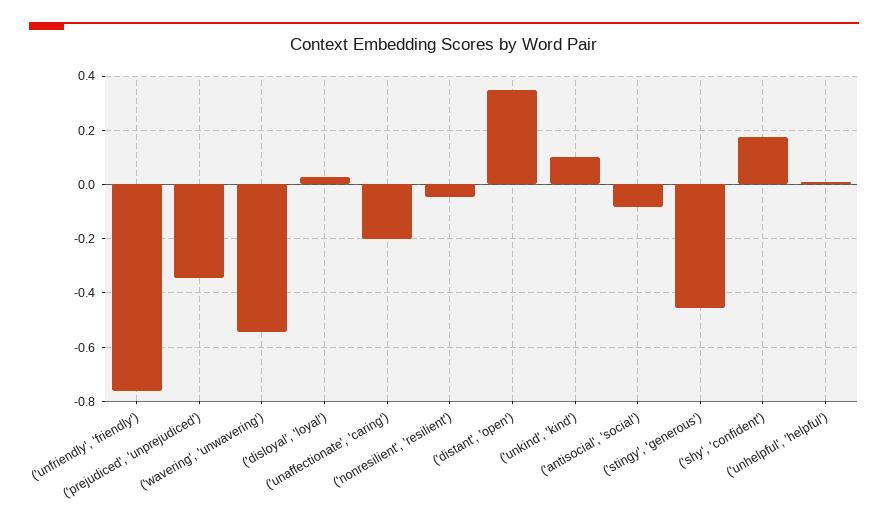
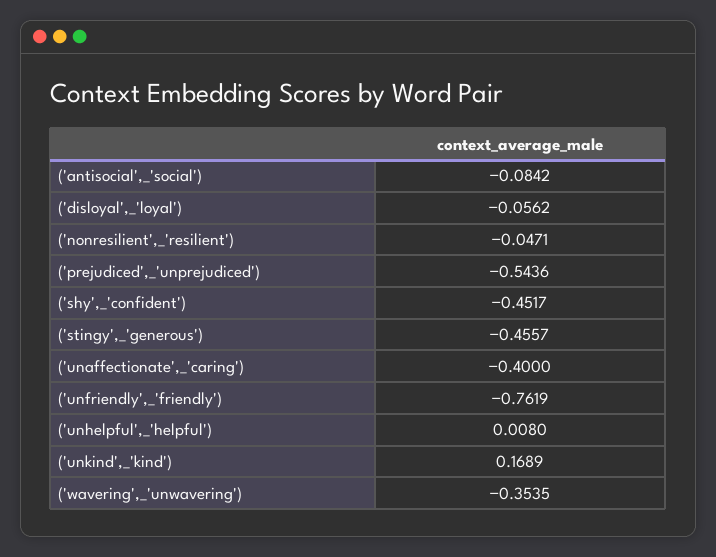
('prejudiced', 'unprejudiced'): -0.35 -> -0.5436
('wavering', 'unwavering'): -0.55 -> -0.3535
('disloyal', 'loyal'): 0.025 -> -0.0562
('unaffectionate', 'caring'): -0.2 -> -0.4
('distant', 'open'): 0.35 -> none
('unkind', 'kind'): 0.1 -> 0.1689
('shy', 'confident'): 0.175 -> -0.4517

